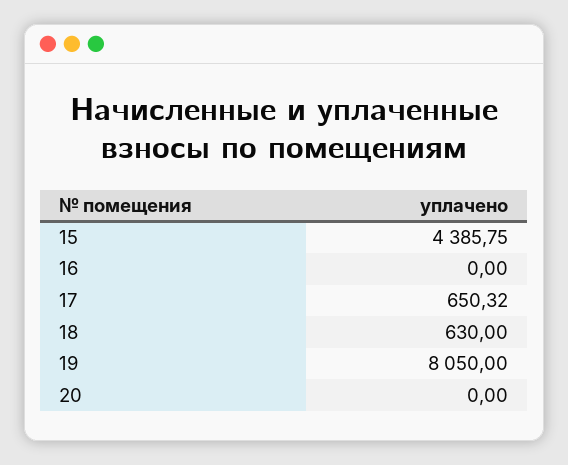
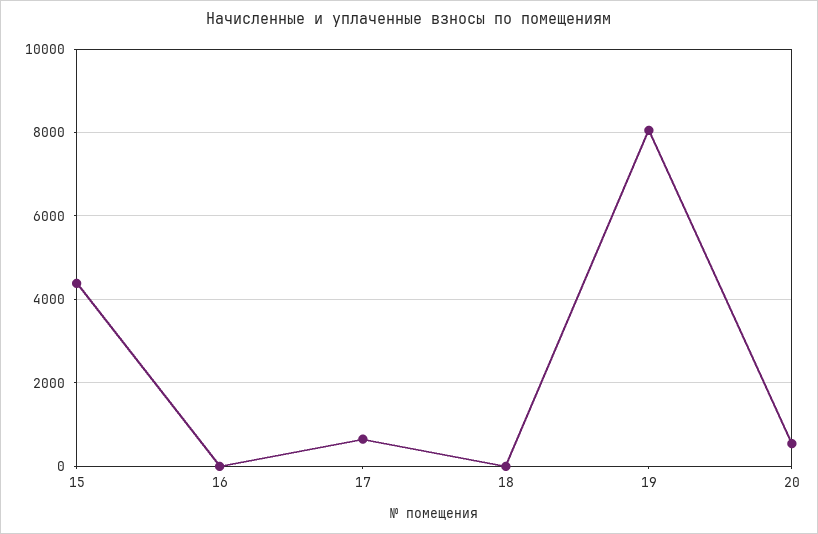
18: 630 -> 0
20: 0 -> 600

